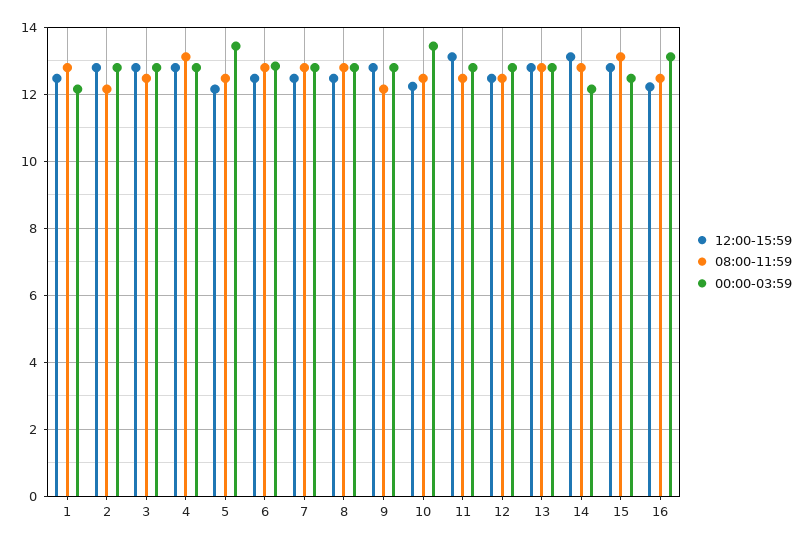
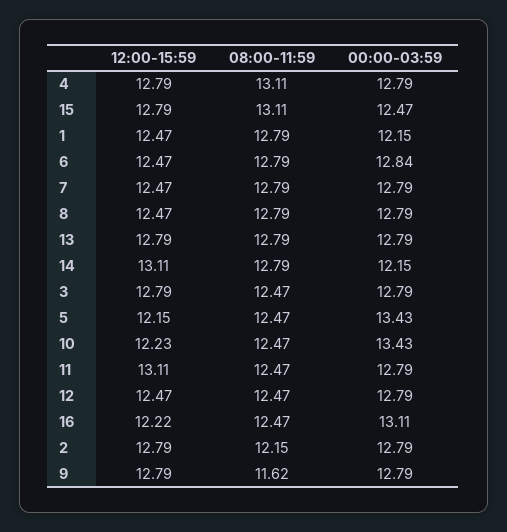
08:00-11:59, 9: 12.2 -> 11.62

